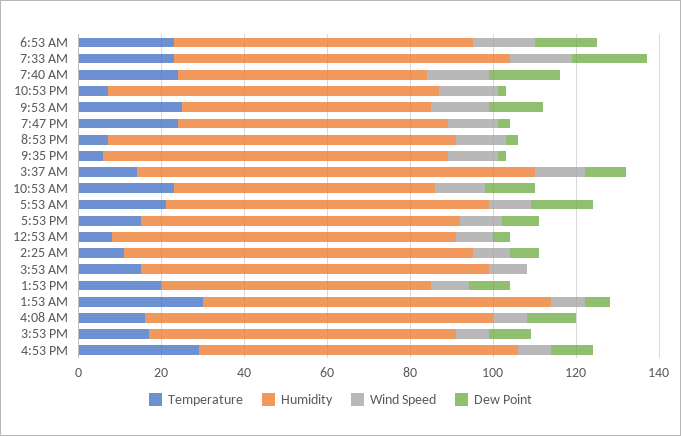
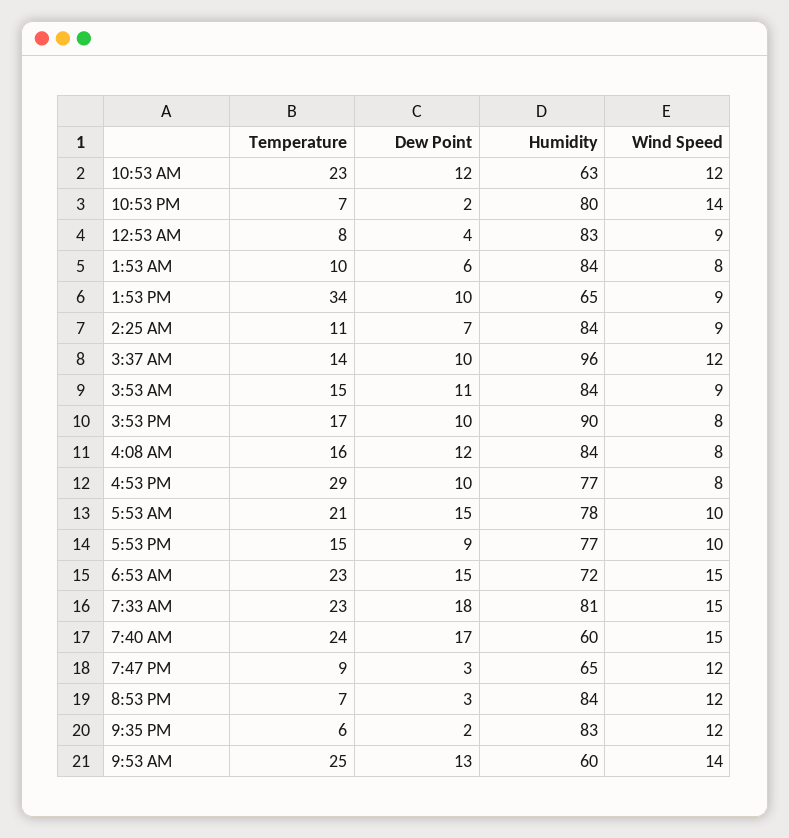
Temperature, 7:47 PM: 25 -> 9
Dew Point, 3:53 AM: 0 -> 11
Temperature, 1:53 PM: 20 -> 34
Temperature, 1:53 AM: 30 -> 10
Humidity, 3:53 PM: 75 -> 90

